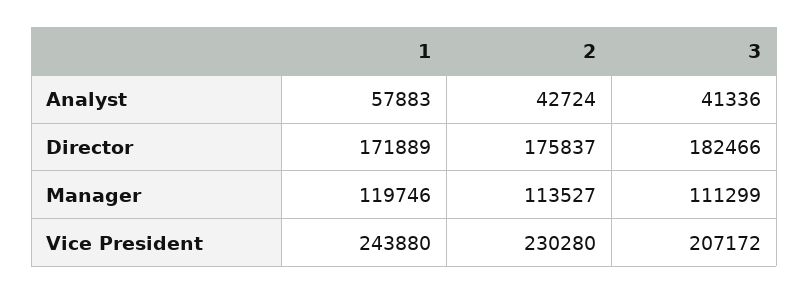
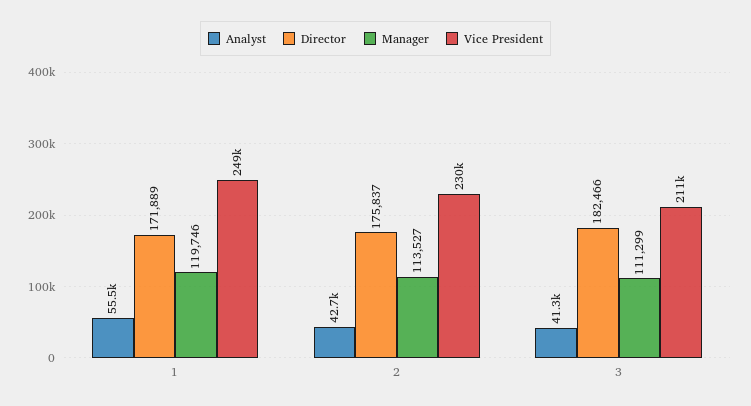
Analyst, 1: 57883 -> 55500
Vice President, 1: 243880 -> 249000
Vice President, 3: 207172 -> 211000

